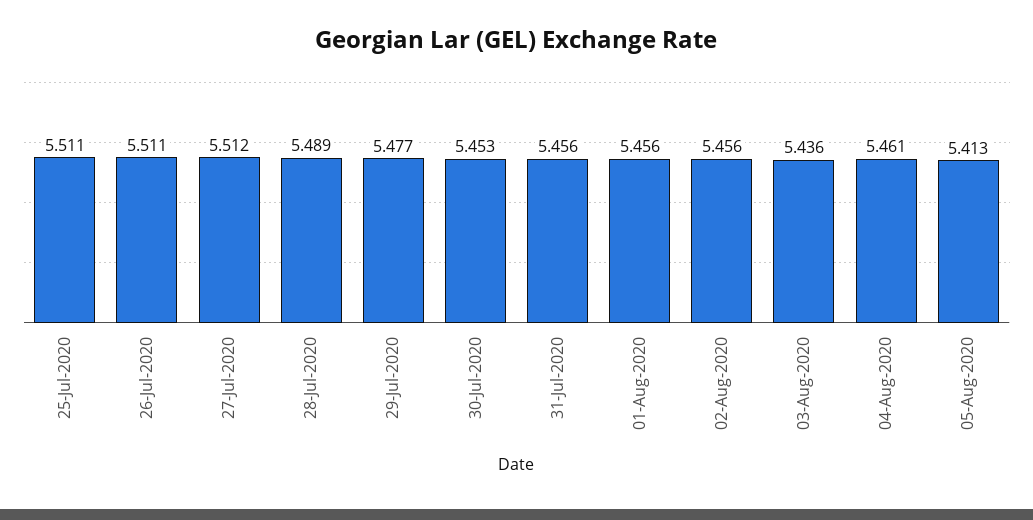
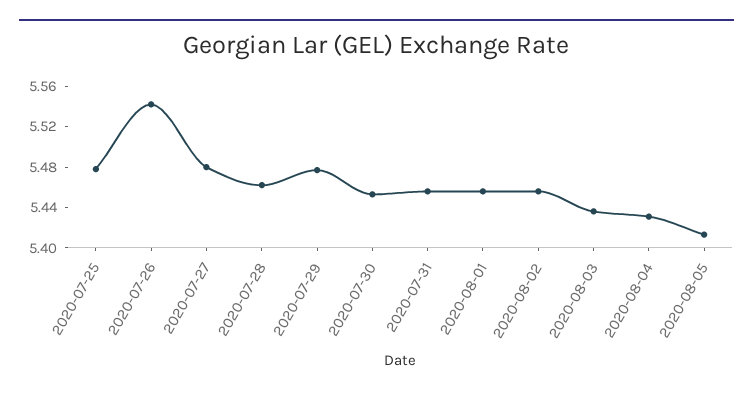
25-Jul-2020: 5.511 -> 5.48
26-Jul-2020: 5.511 -> 5.54
27-Jul-2020: 5.512 -> 5.48
28-Jul-2020: 5.489 -> 5.46
04-Aug-2020: 5.461 -> 5.43

